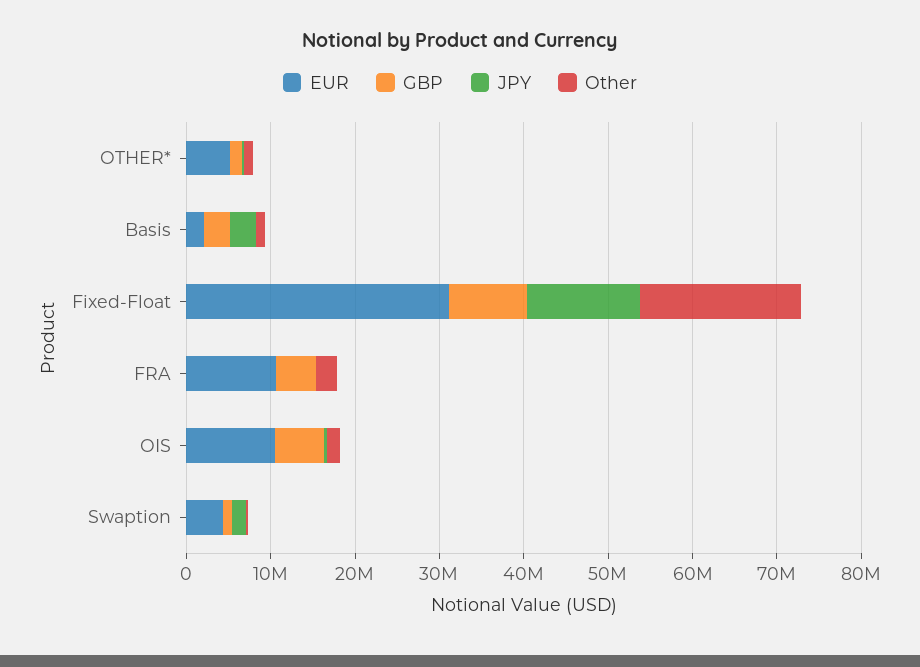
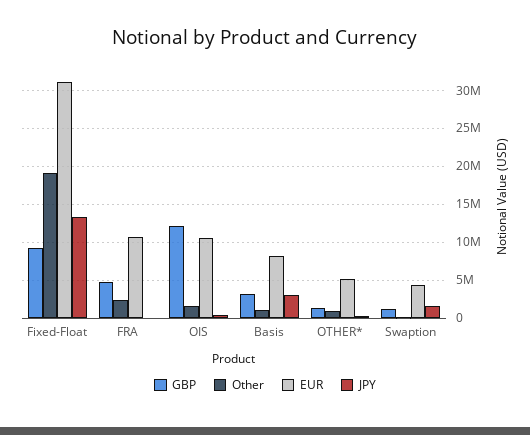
EUR, Basis: 2000000 -> 8000000
GBP, OIS: 6000000 -> 12000000

